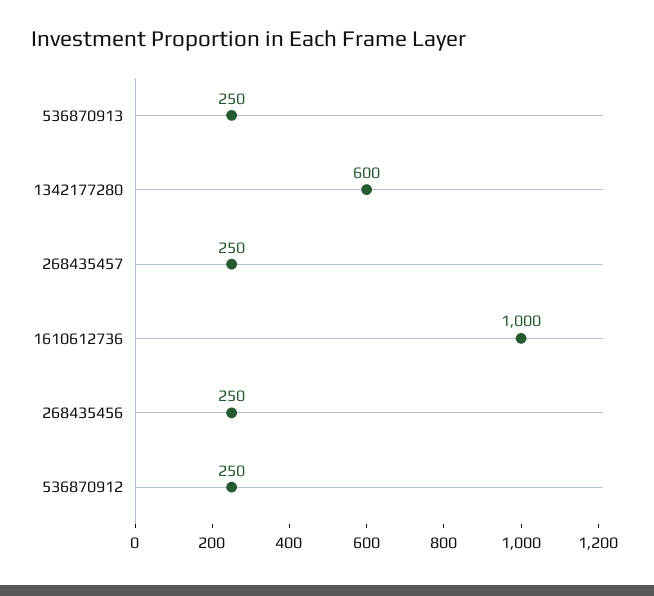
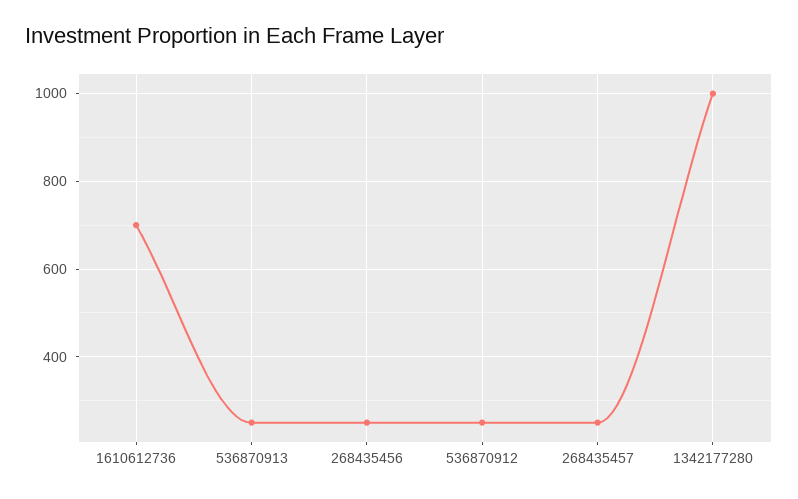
1342177280: 600 -> 1000
1610612736: 1000 -> 700

